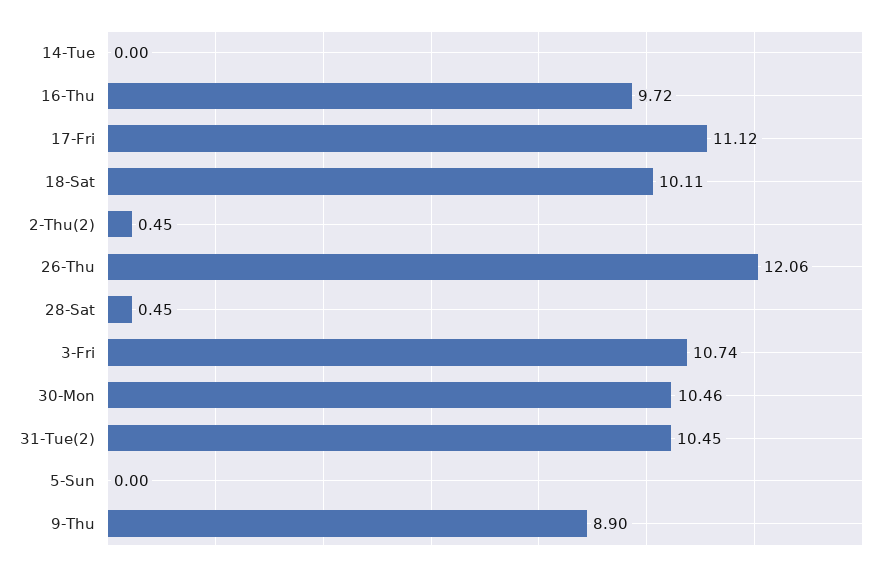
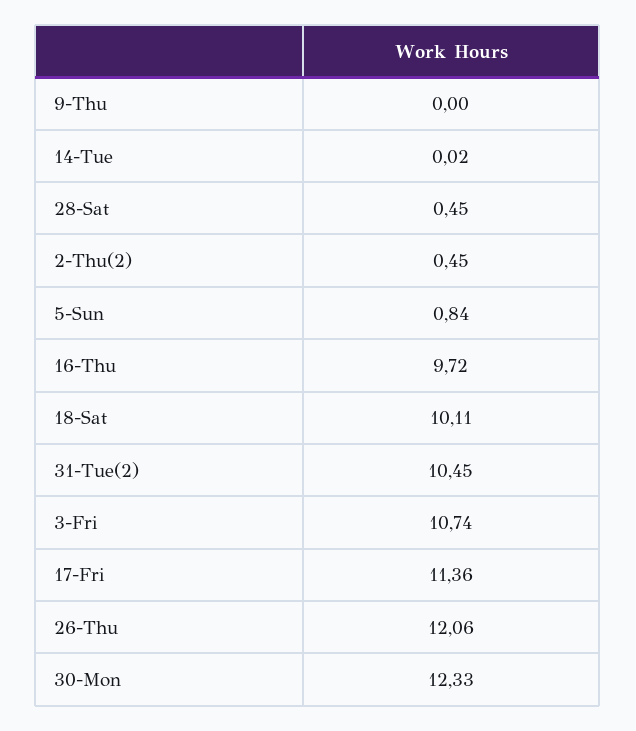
14-Tue: 0 -> 0.02
17-Fri: 11.12 -> 11.36
30-Mon: 10.46 -> 12.33
5-Sun: 0 -> 0.84
9-Thu: 8.9 -> 0

